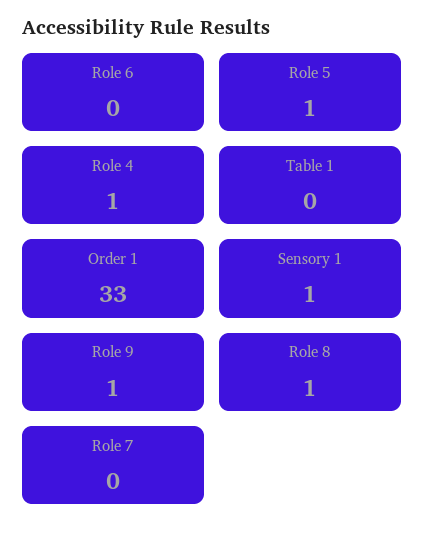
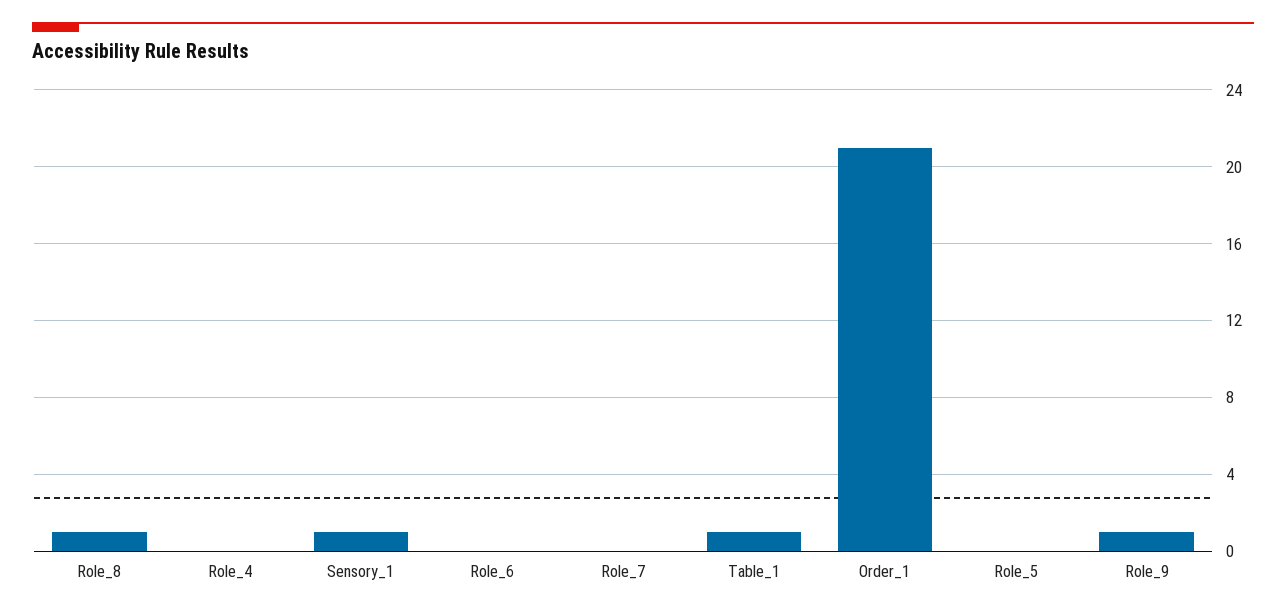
Role 5: 1 -> 0
Role 4: 1 -> 0
Table 1: 0 -> 1
Order 1: 33 -> 21

